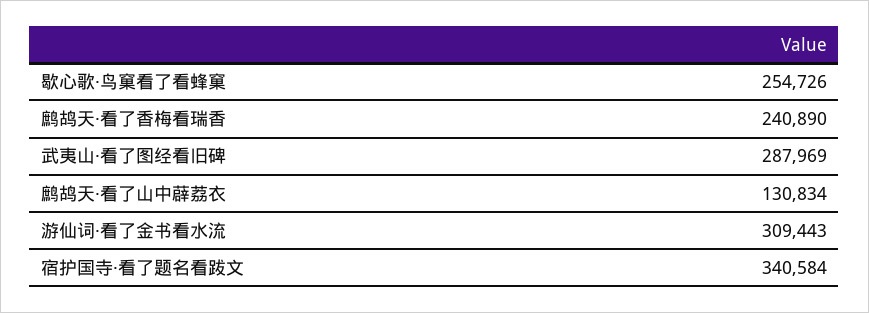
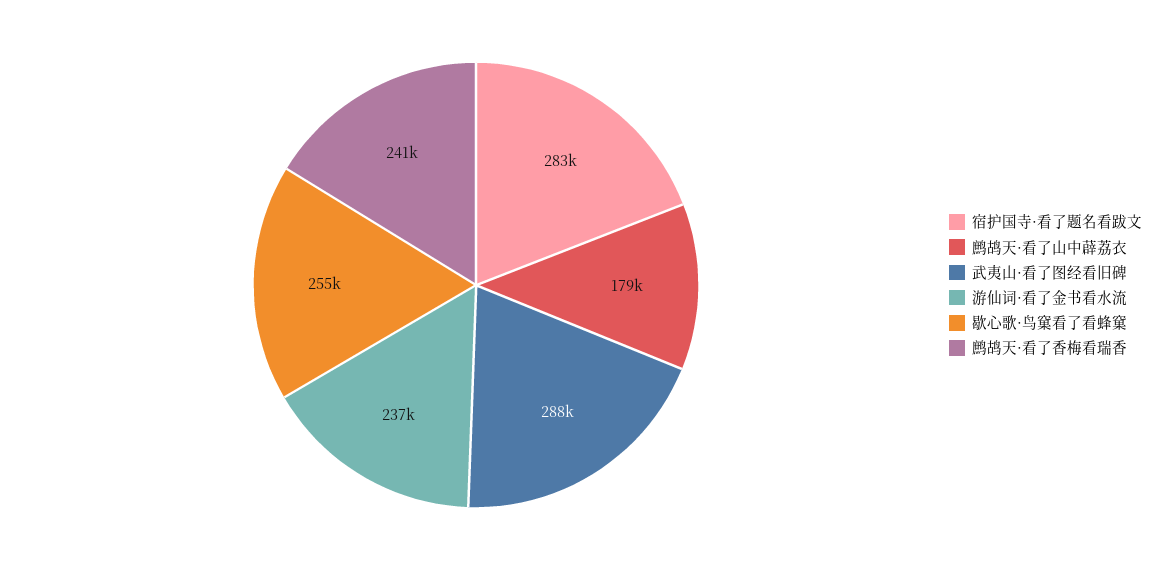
鹧鸪天·看了山中薜荔衣: 130834 -> 179000
游仙词·看了金书看水流: 309443 -> 237000
宿护国寺·看了题名看跋文: 340584 -> 283000

